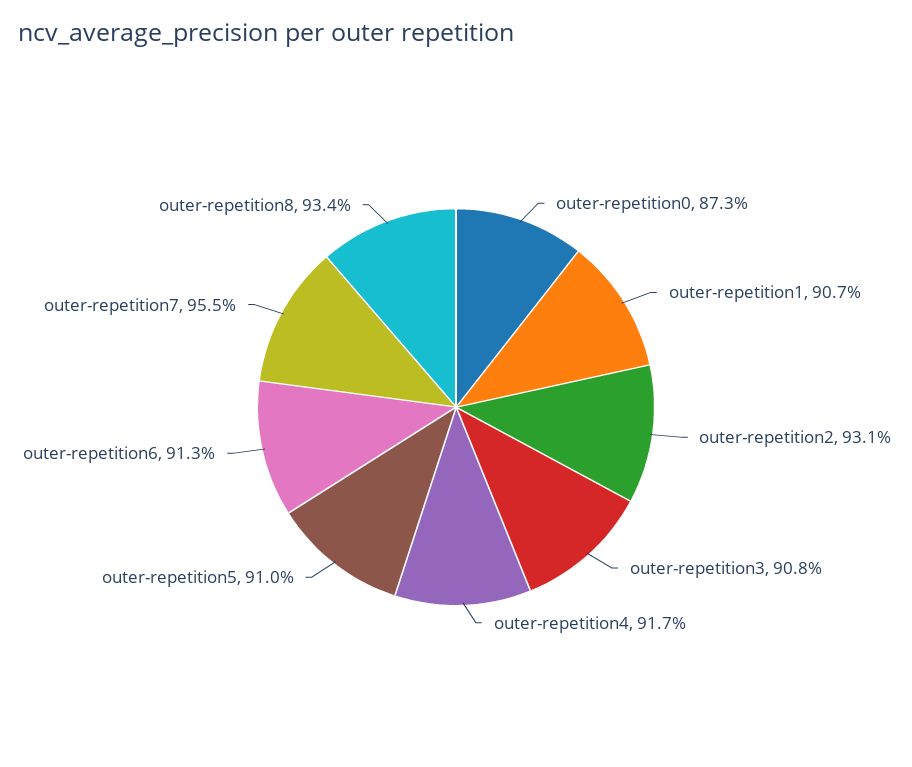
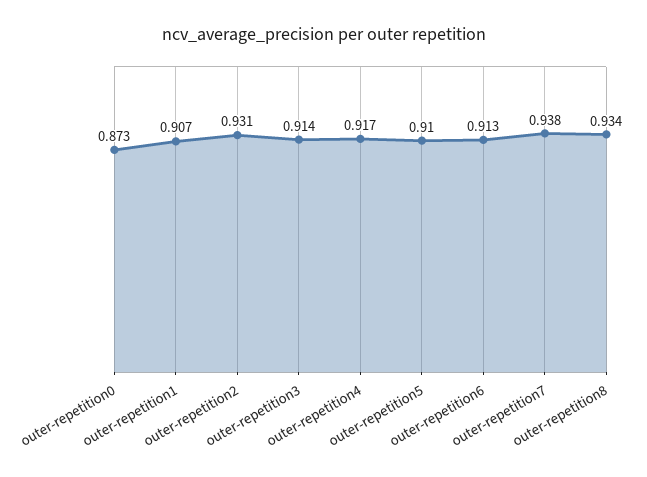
outer-repetition3: 0.908 -> 0.914
outer-repetition7: 0.955 -> 0.938

